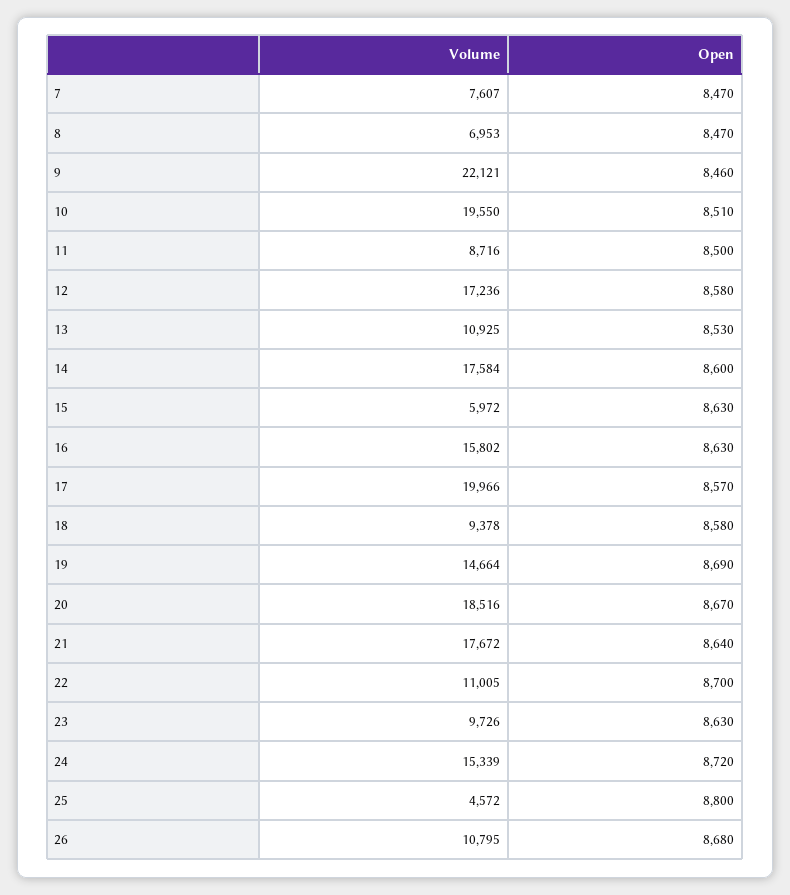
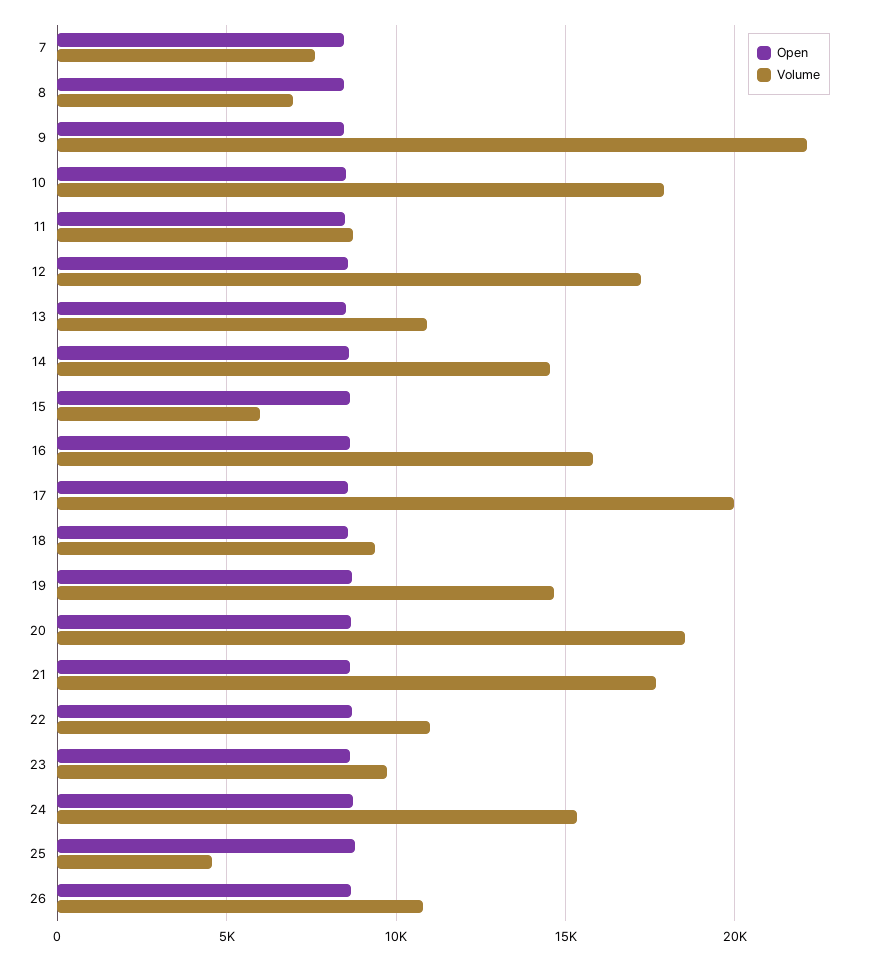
Volume, 10: 19550 -> 18000
Volume, 14: 17584 -> 14500

